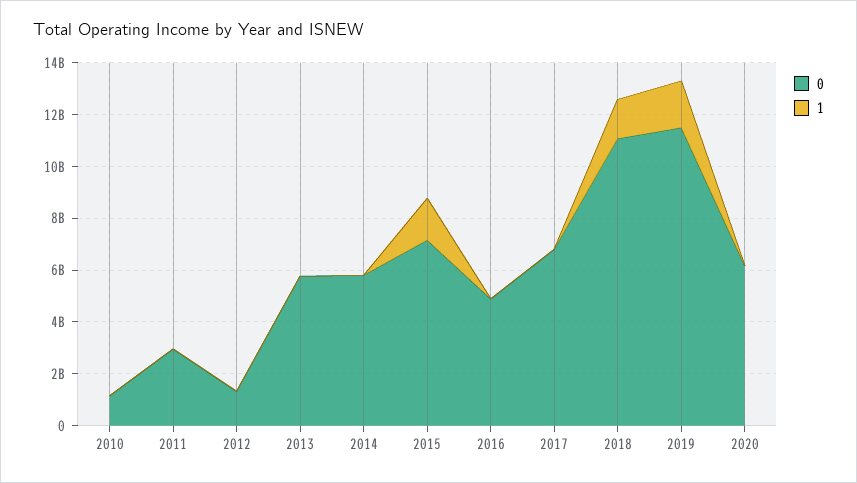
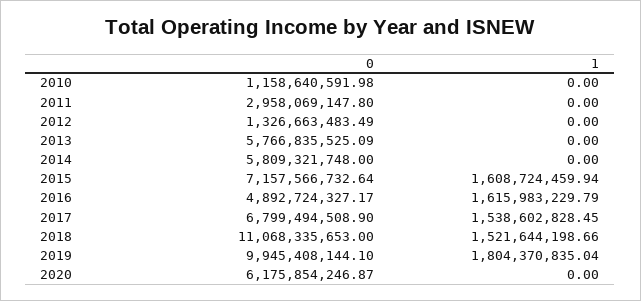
1, 2016: 0 -> 1615983229.79
1, 2017: 0 -> 1538602828.45
0, 2019: 11500000000 -> 9945408144.1

